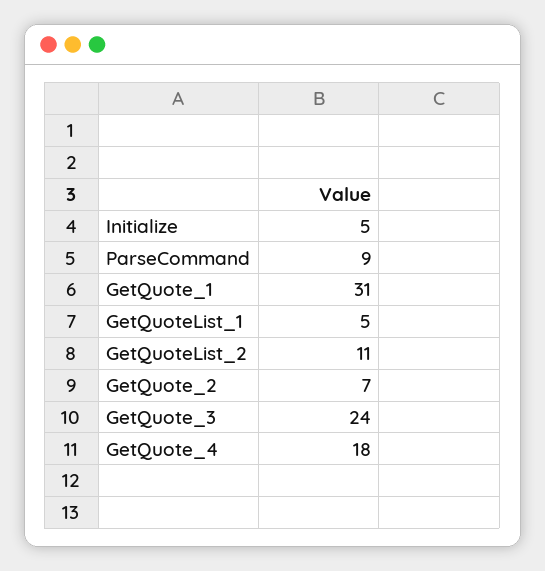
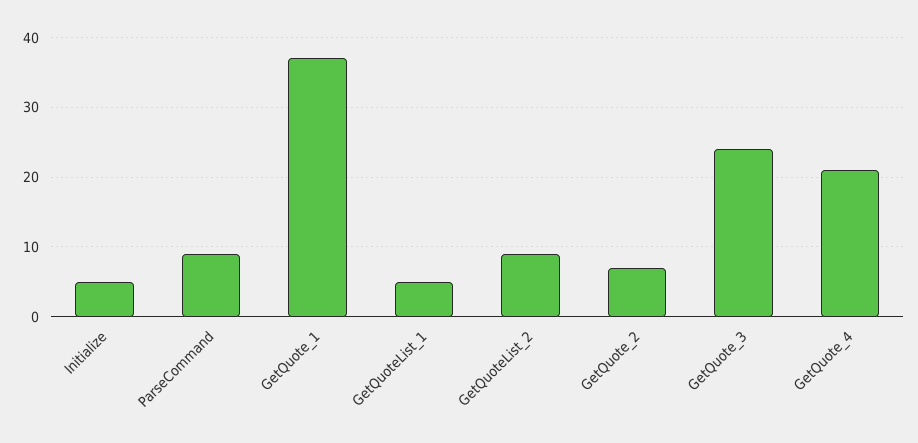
GetQuote_1: 31 -> 37
GetQuoteList_2: 11 -> 9
GetQuote_4: 18 -> 21

